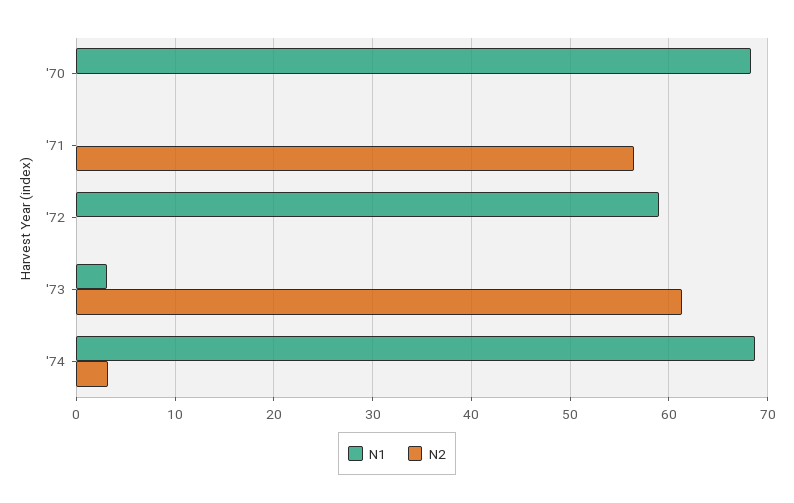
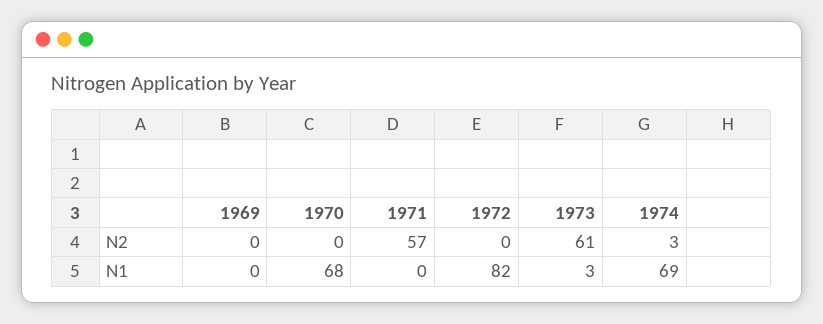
N1, '72: 59 -> 82
N2, 1969: none -> 0
N1, 1969: none -> 0

